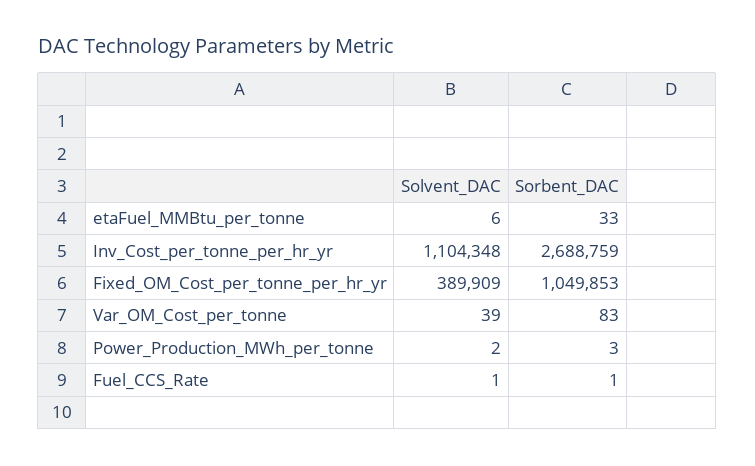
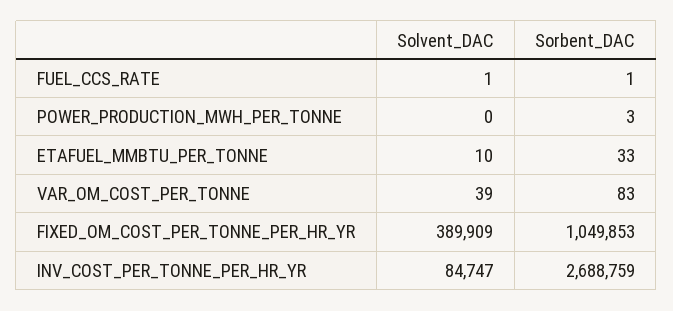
Solvent_DAC, etaFuel_MMBtu_per_tonne: 6 -> 10
Solvent_DAC, Inv_Cost_per_tonne_per_hr_yr: 1104348 -> 84747
Solvent_DAC, Power_Production_MWh_per_tonne: 2 -> 0

